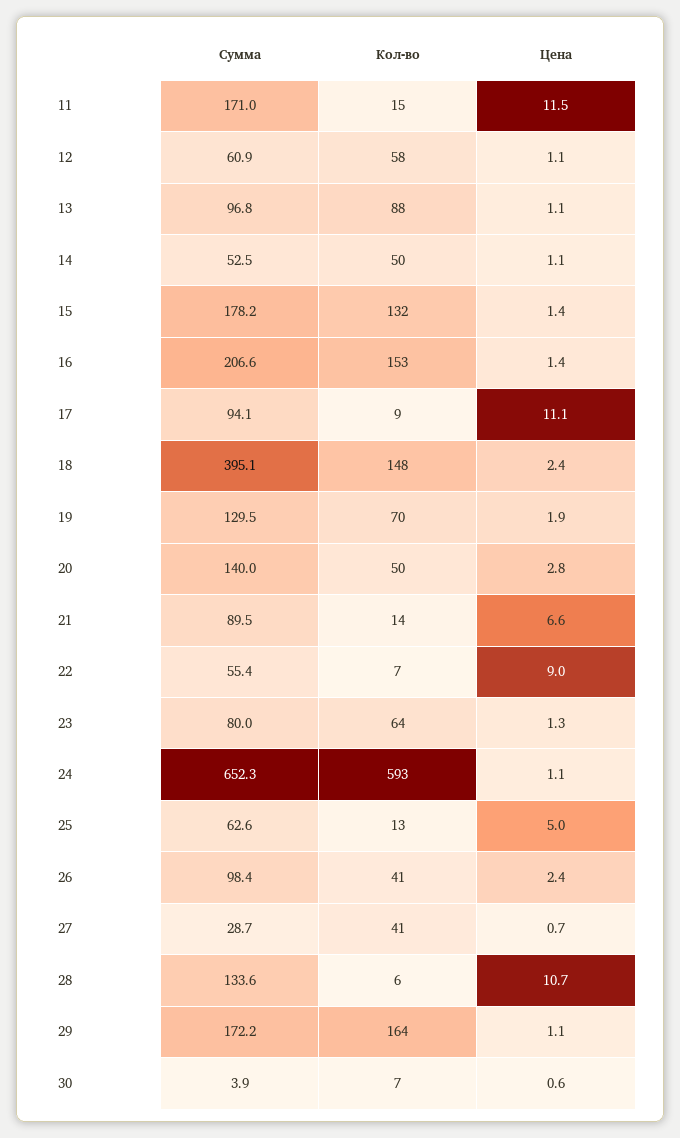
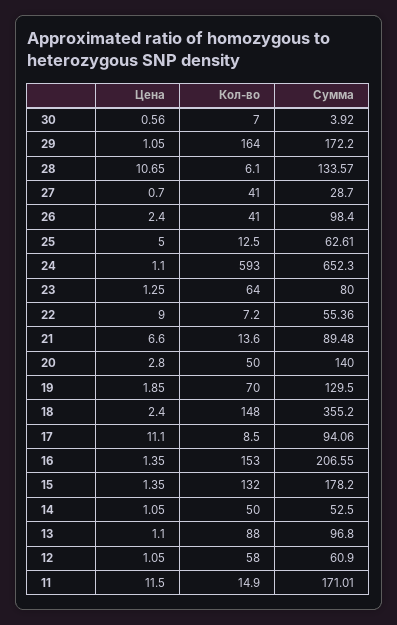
Сумма, 18: 395.1 -> 355.2

